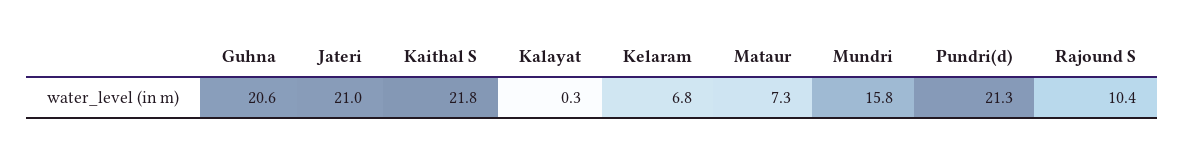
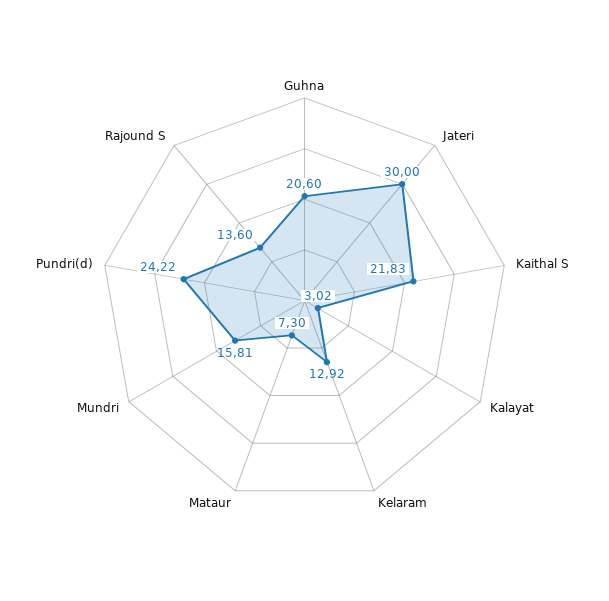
Jateri: 21 -> 30
Kalayat: 0.3 -> 3.02
Kelaram: 6.8 -> 12.92
Pundri(d): 21.3 -> 24.22
Rajound S: 10.4 -> 13.6

